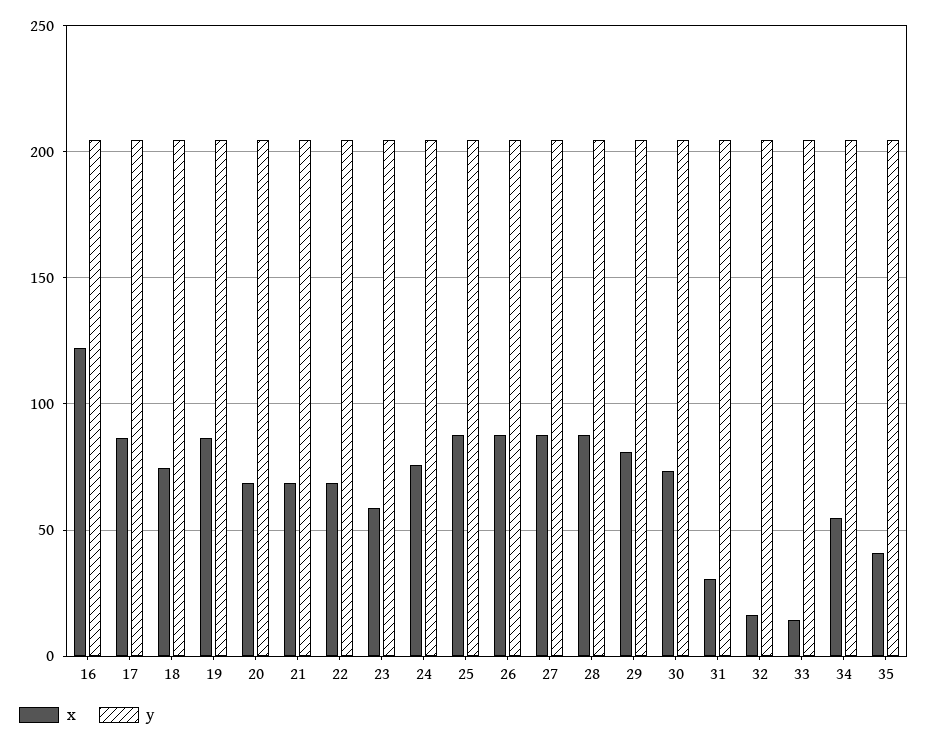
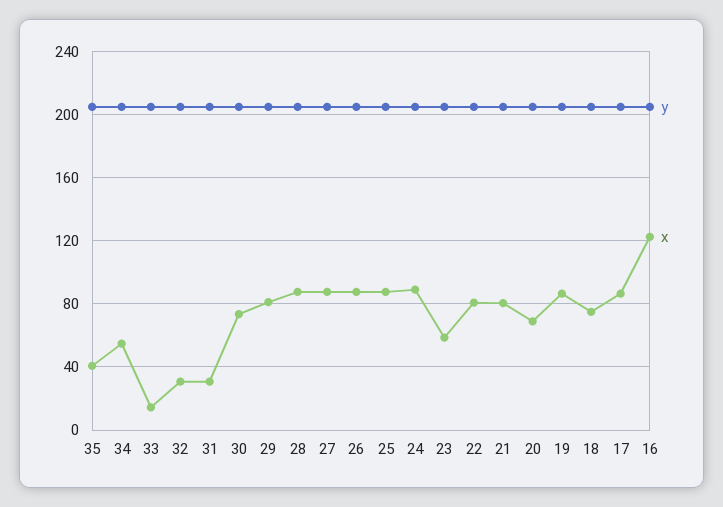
x, 21: 70 -> 80
x, 22: 70 -> 80
x, 24: 75 -> 90
x, 32: 15 -> 30

